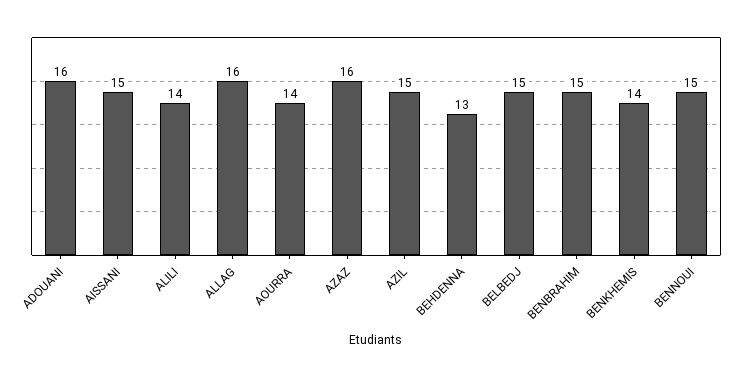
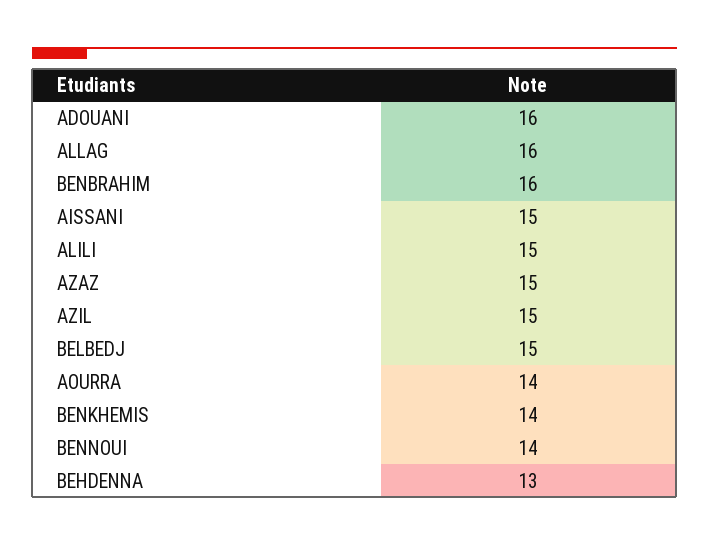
ALILI: 14 -> 15
AZAZ: 16 -> 15
BENBRAHIM: 15 -> 16
BENNOUI: 15 -> 14

